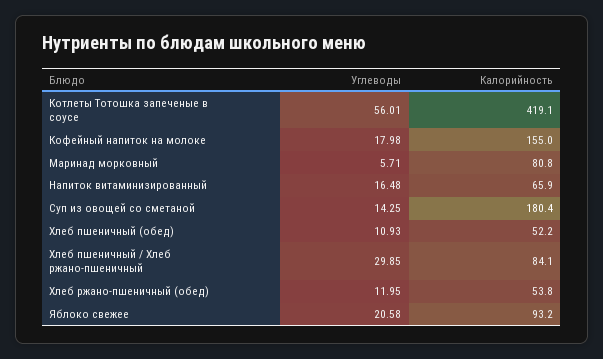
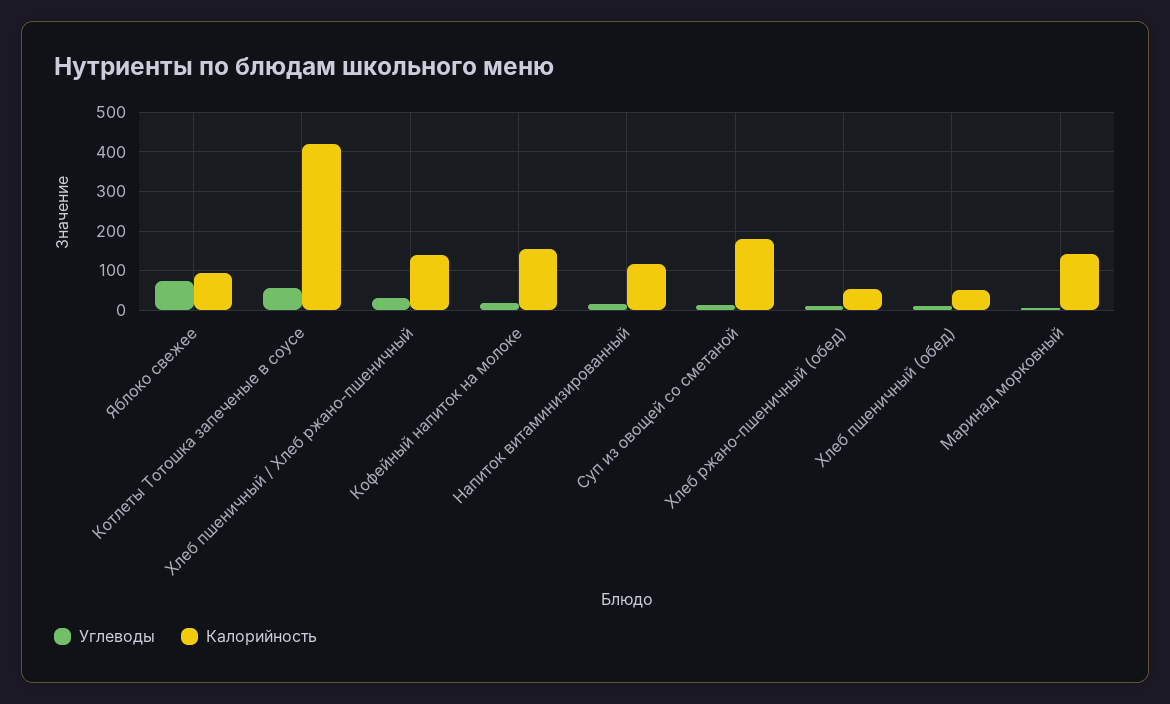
Калорийность, Маринад морковный: 80.8 -> 140
Калорийность, Напиток витаминизированный: 65.9 -> 120
Калорийность, Хлеб пшеничный / Хлеб ржано-пшеничный: 84.1 -> 140
Углеводы, Яблоко свежее: 20.58 -> 80

